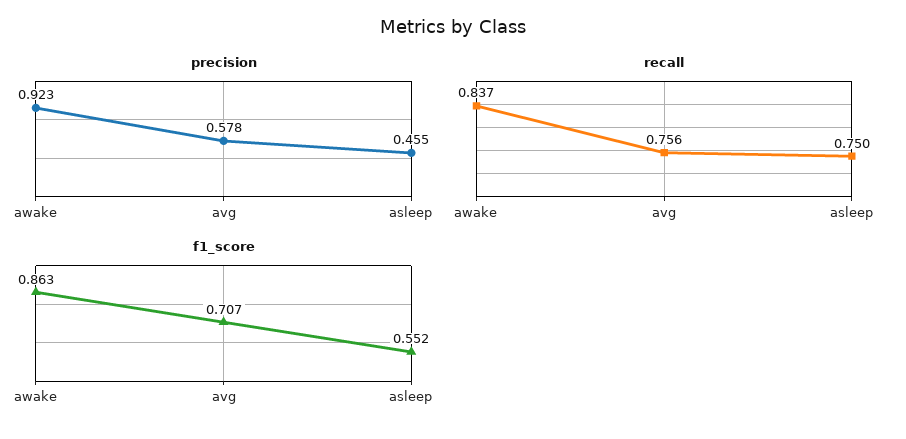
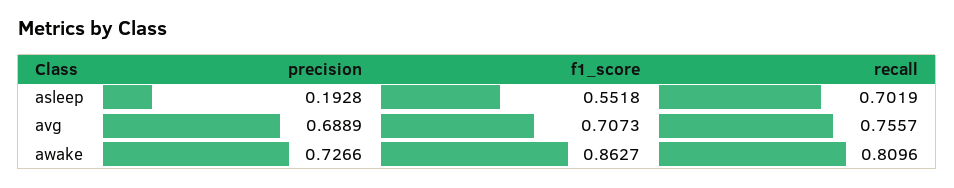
precision, awake: 0.923 -> 0.7266
precision, avg: 0.578 -> 0.6889
precision, asleep: 0.455 -> 0.1928
recall, awake: 0.837 -> 0.8096
recall, asleep: 0.75 -> 0.7019

